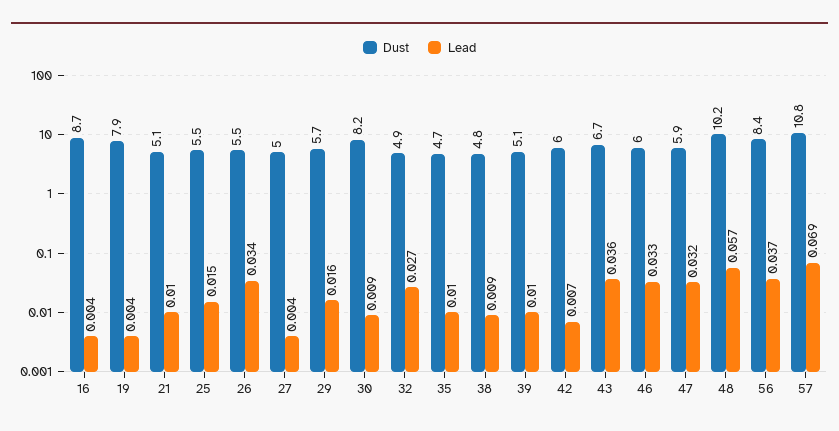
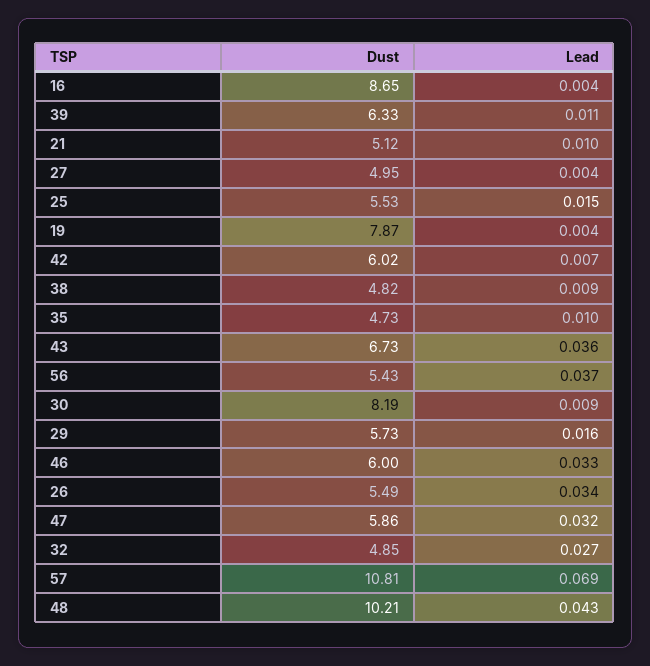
Dust, 39: 5.1 -> 6.33
Lead, 39: 0.01 -> 0.011
Lead, 48: 0.057 -> 0.043
Dust, 56: 8.4 -> 5.43

